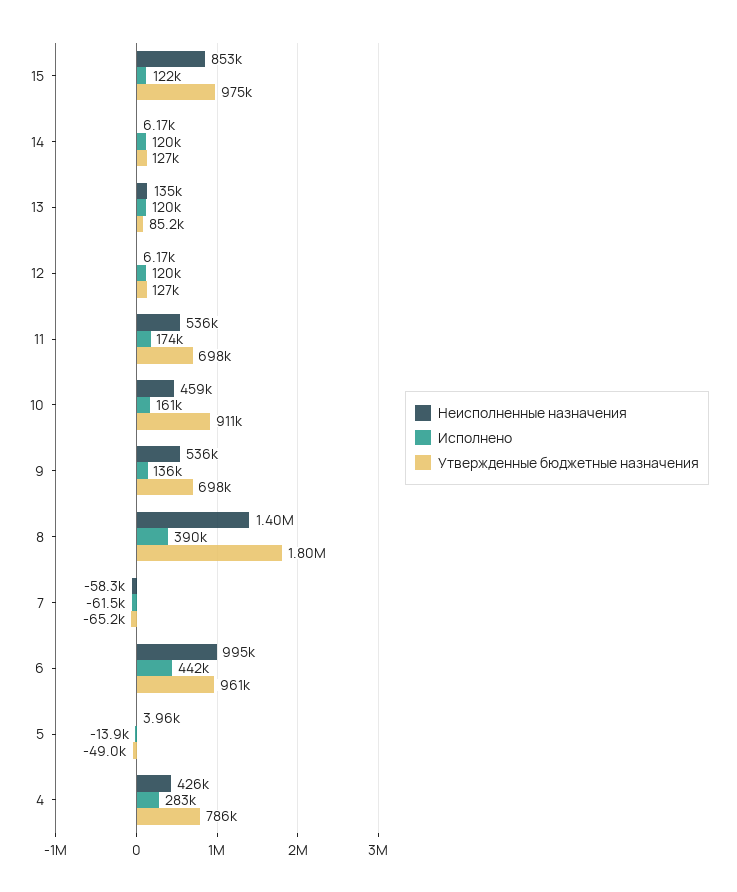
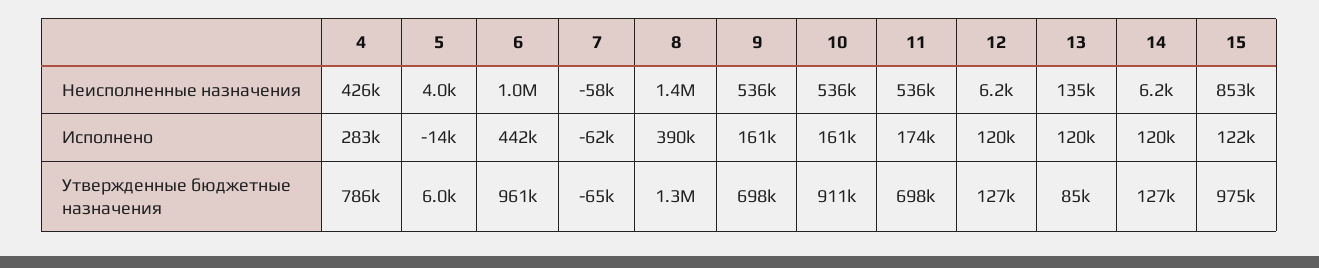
Неисполненные назначения, 10: 459000 -> 536000
Исполнено, 9: 136000 -> 161000
Утвержденные бюджетные назначения, 8: 1800000 -> 1300000
Утвержденные бюджетные назначения, 5: -49000 -> 6000

